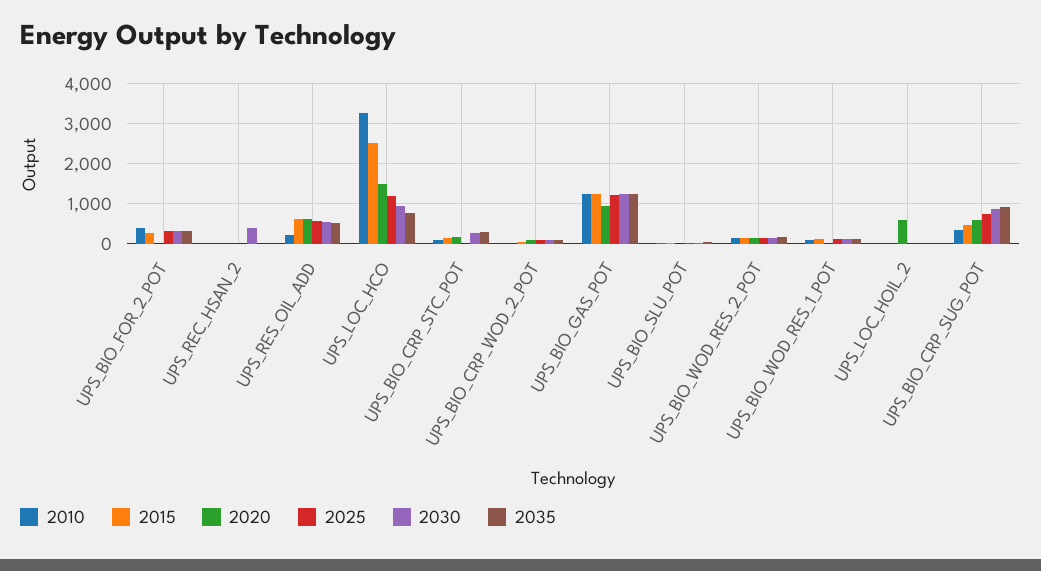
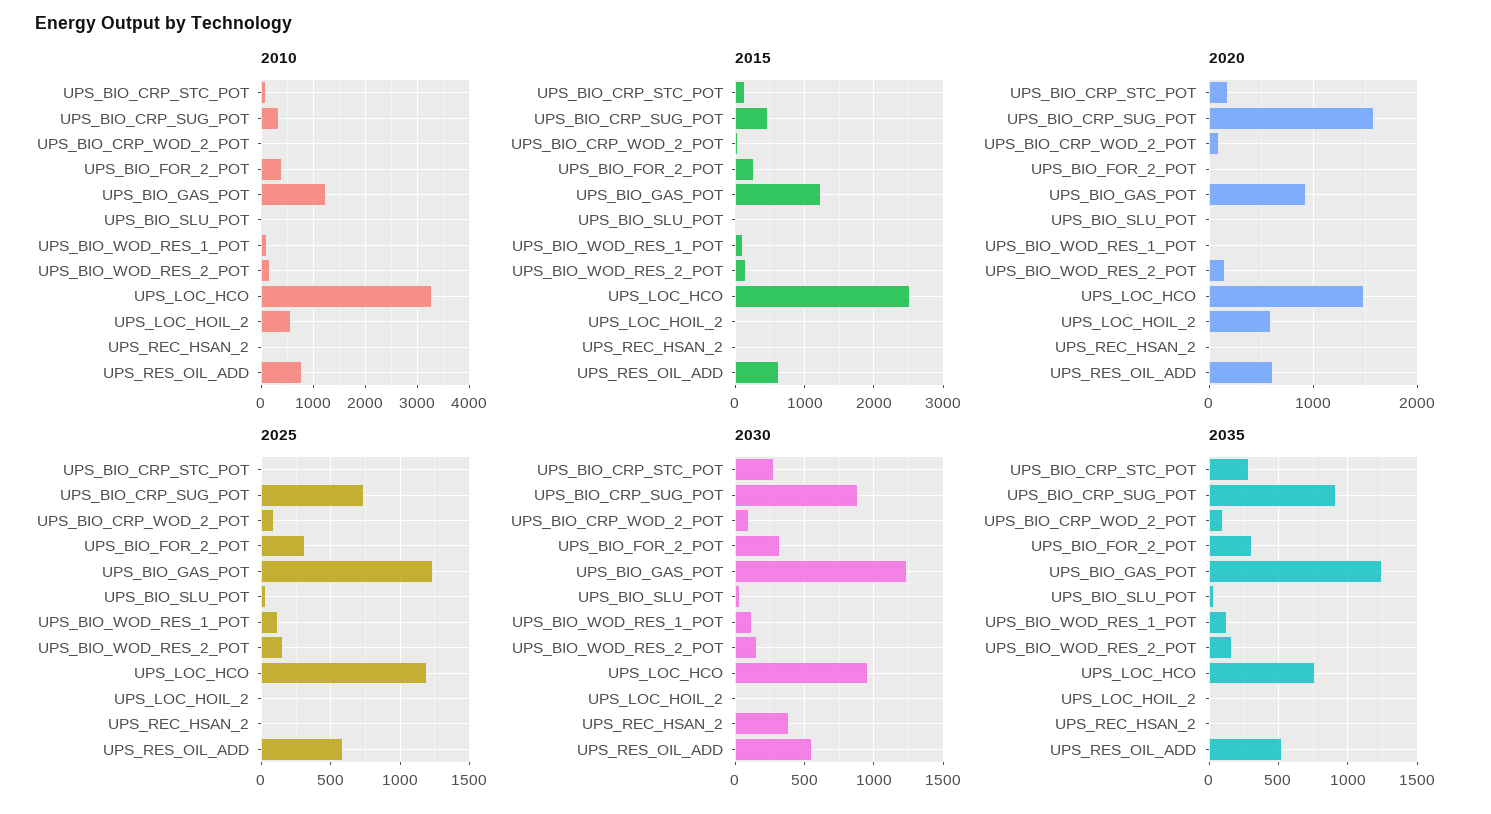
2010, UPS_RES_OIL_ADD: 200 -> 800
2010, UPS_LOC_HOIL_2: 0 -> 600
2020, UPS_BIO_CRP_SUG_POT: 600 -> 1600

